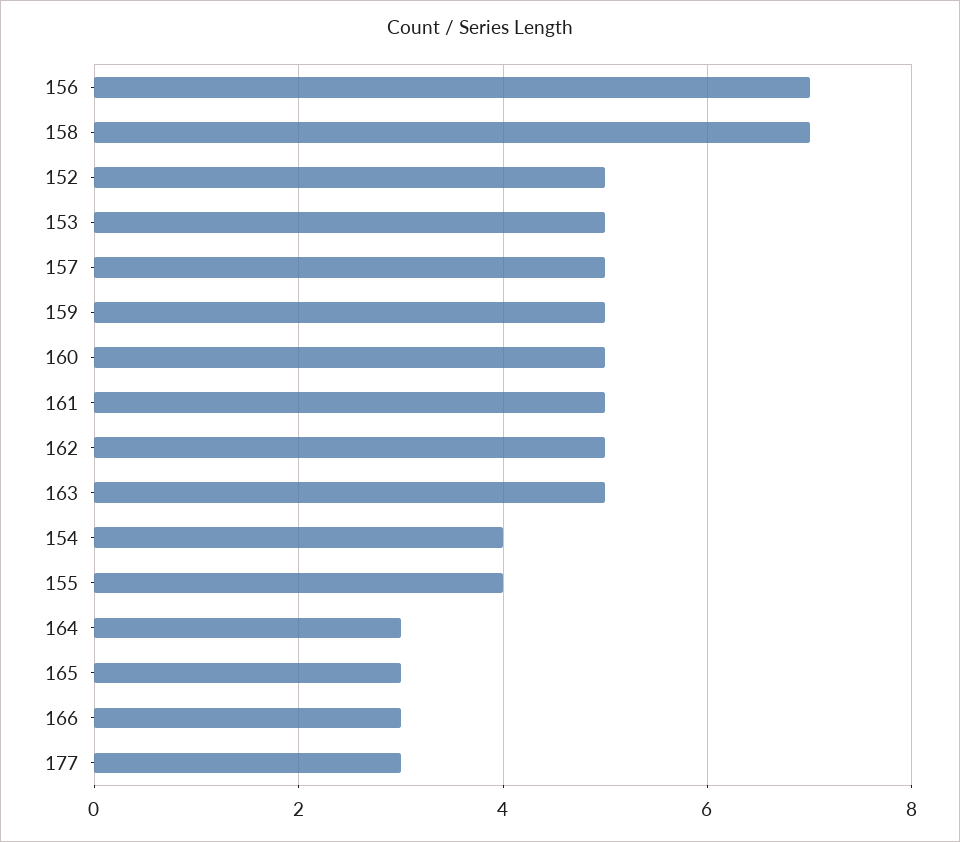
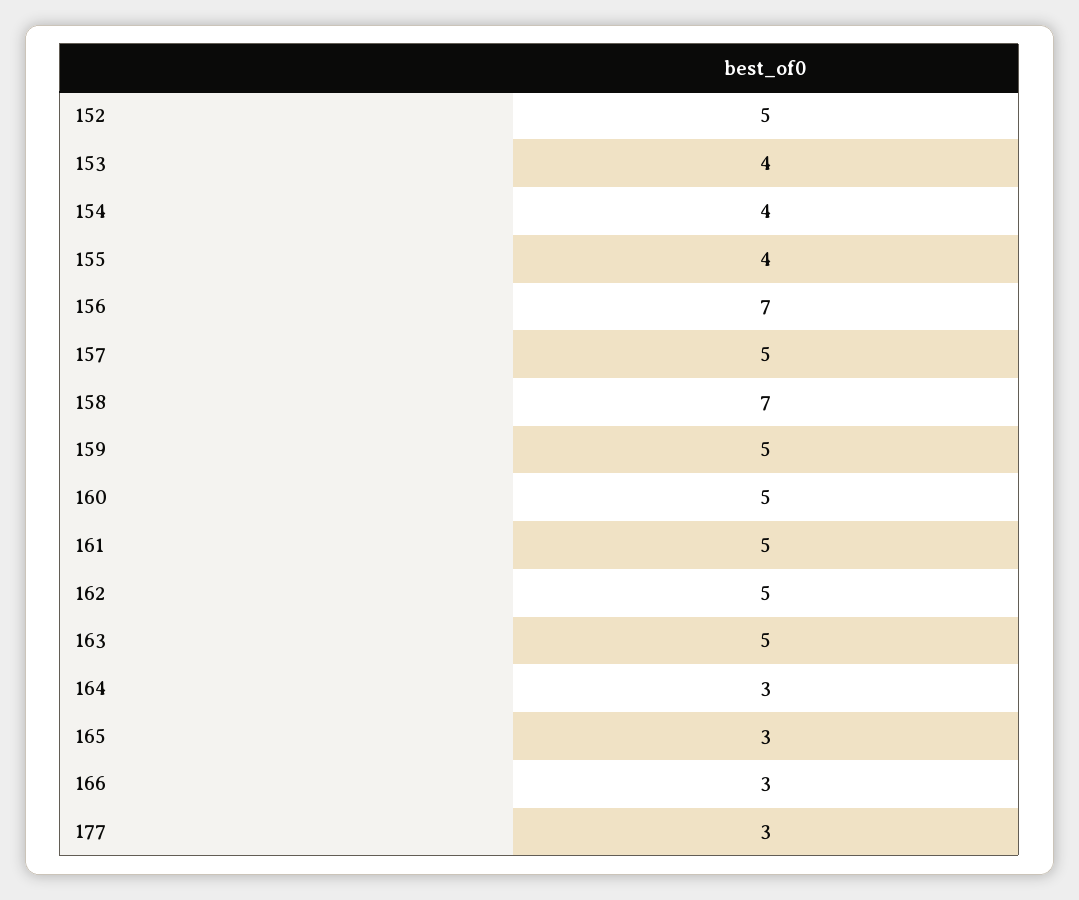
153: 5 -> 4

